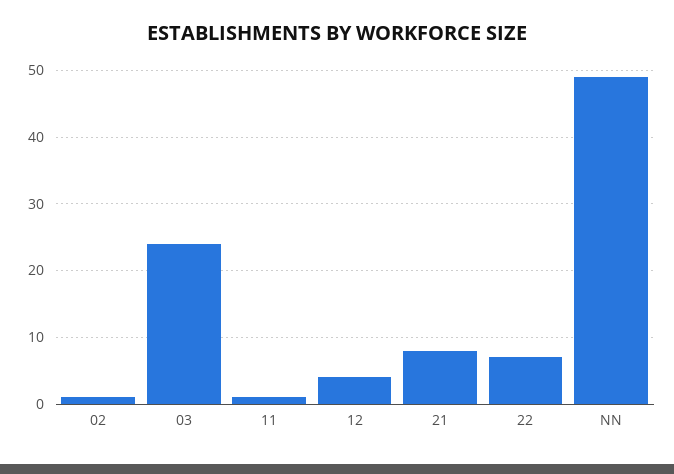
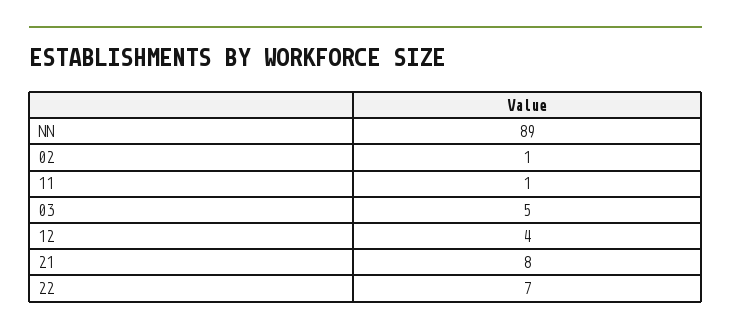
03: 24 -> 5
NN: 49 -> 89

